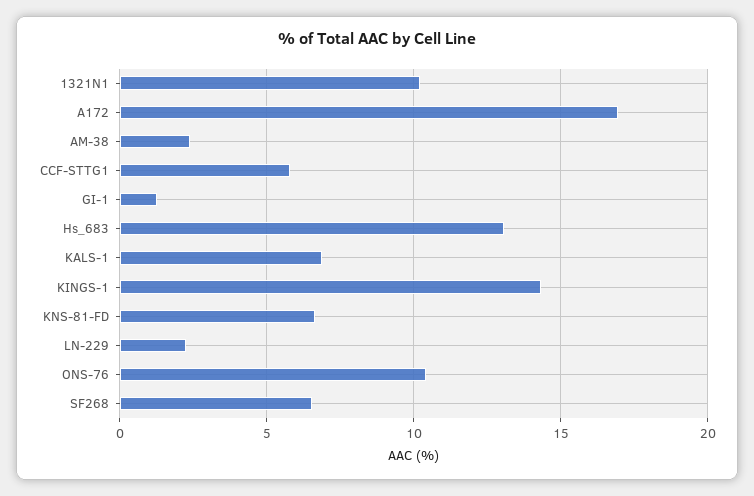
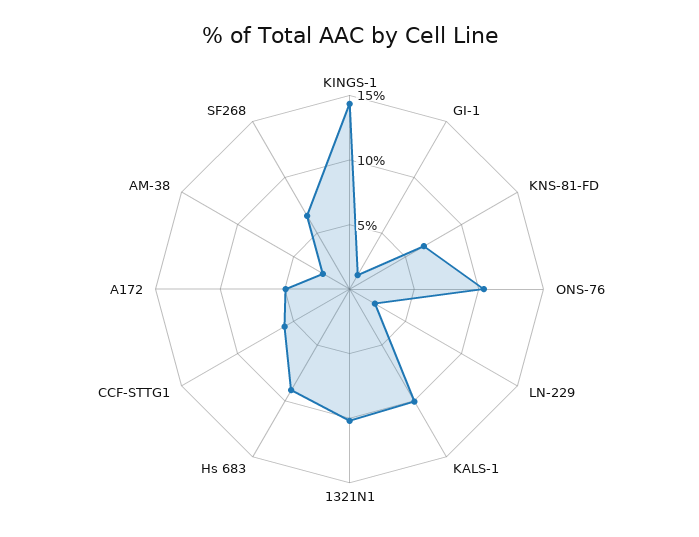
A172: 17 -> 5
Hs_683: 13 -> 9
KALS-1: 7 -> 10

